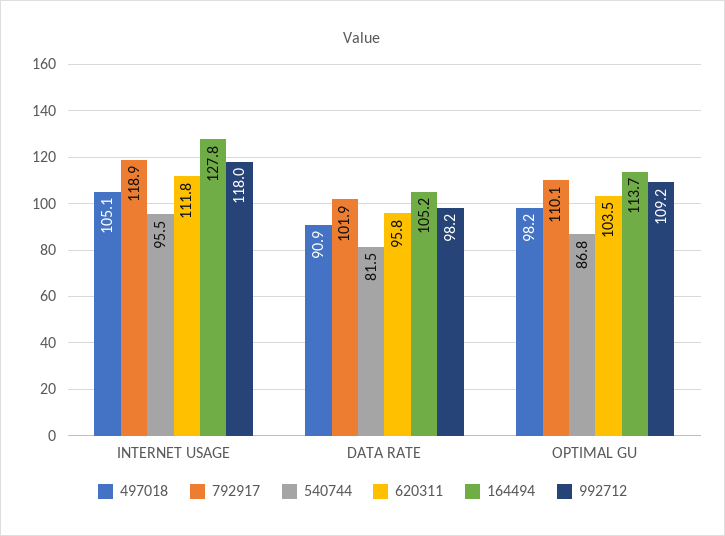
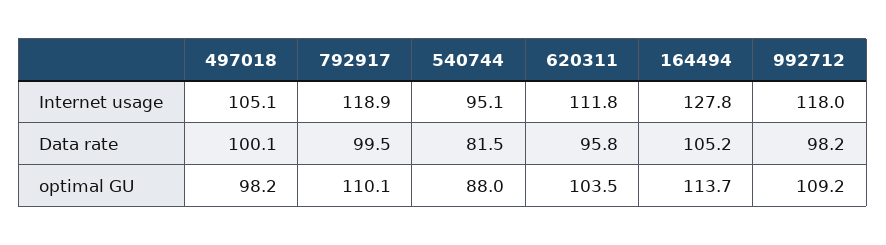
540744, INTERNET USAGE: 95.5 -> 95.1
497018, DATA RATE: 90.9 -> 100.1
792917, DATA RATE: 101.9 -> 99.5
540744, OPTIMAL GU: 86.8 -> 88

